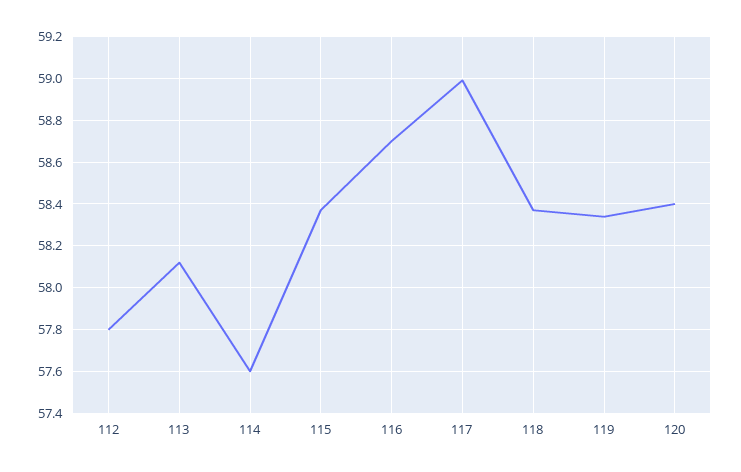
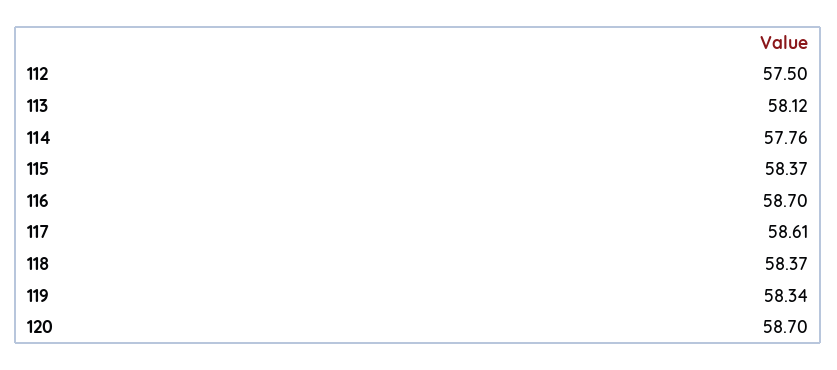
112: 57.8 -> 57.5
114: 57.6 -> 57.76
117: 59 -> 58.61
120: 58.4 -> 58.7

